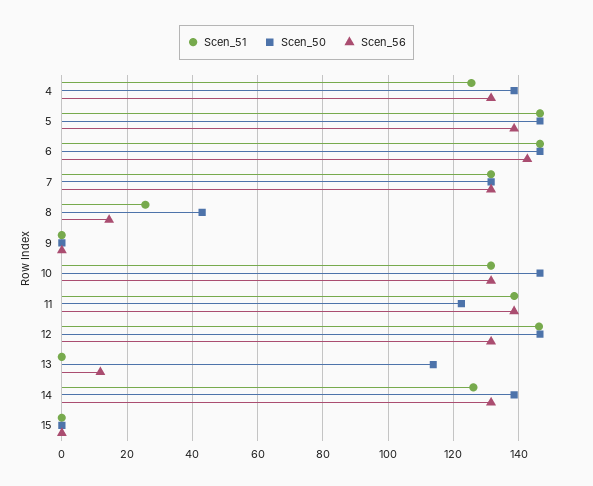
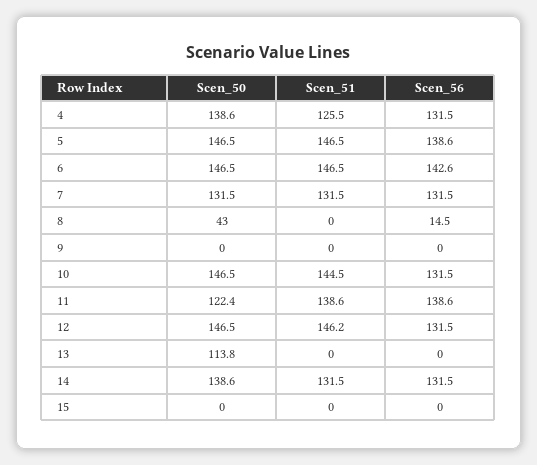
Scen_51, 8: 26 -> 0
Scen_51, 10: 132 -> 144.5
Scen_56, 13: 12 -> 0
Scen_51, 14: 126 -> 131.5

